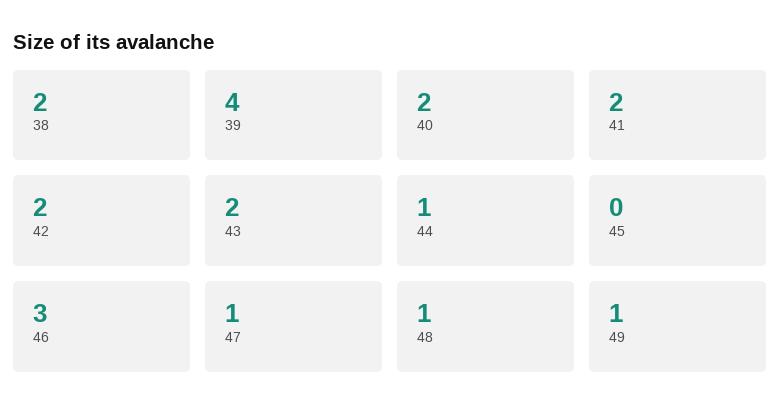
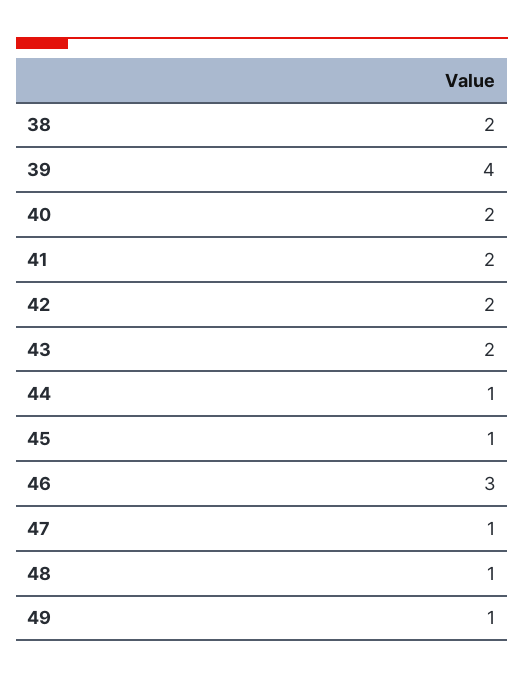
45: 0 -> 1

